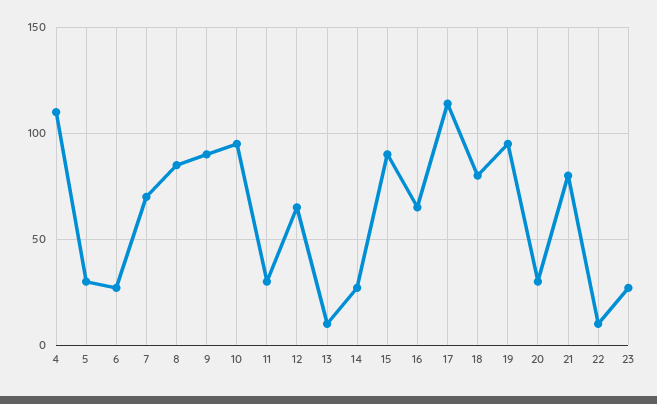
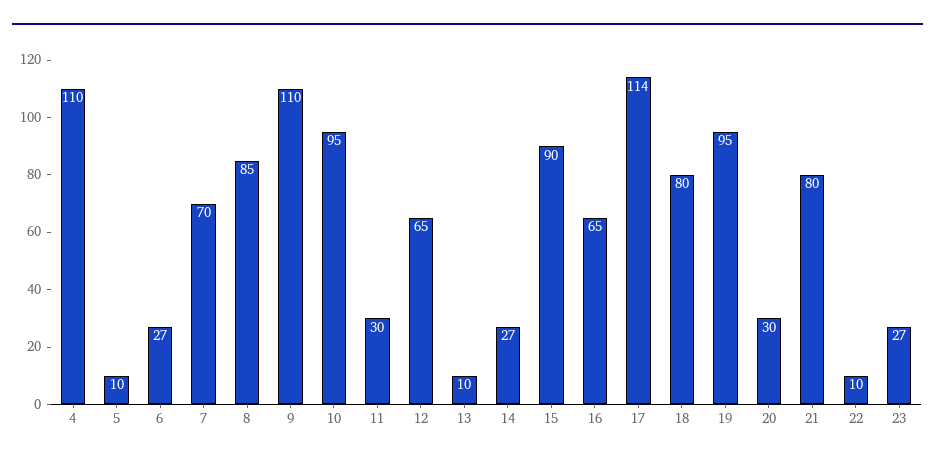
5: 30 -> 10
9: 90 -> 110

